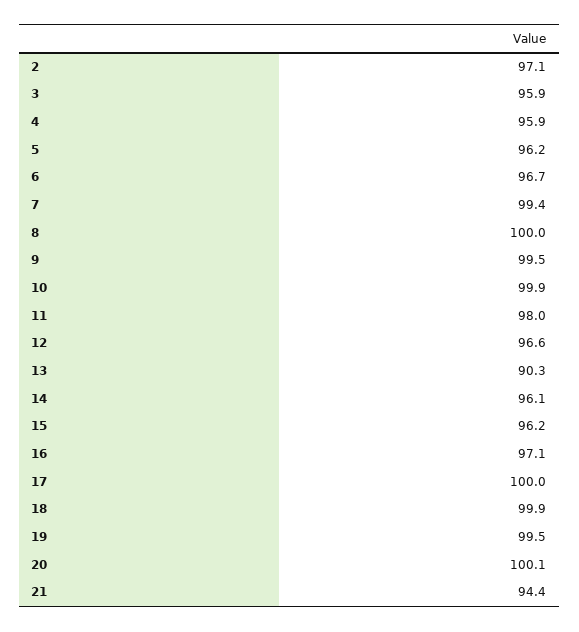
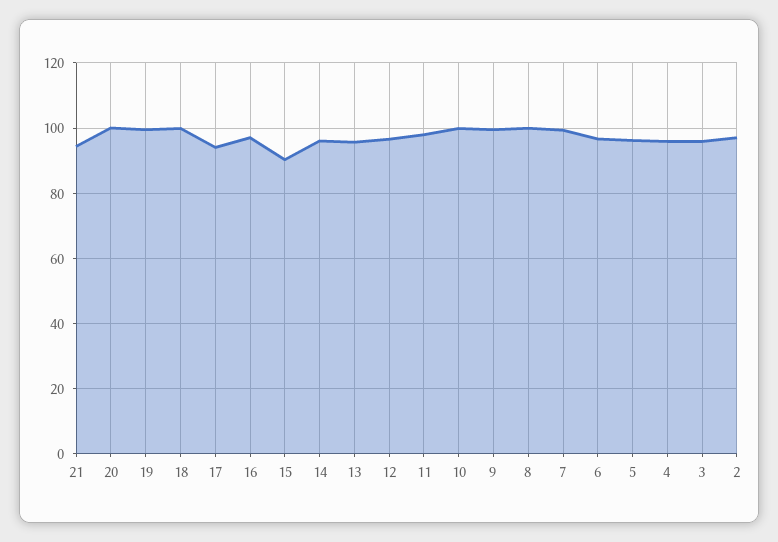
13: 90.3 -> 96
15: 96.2 -> 90
17: 100 -> 94

